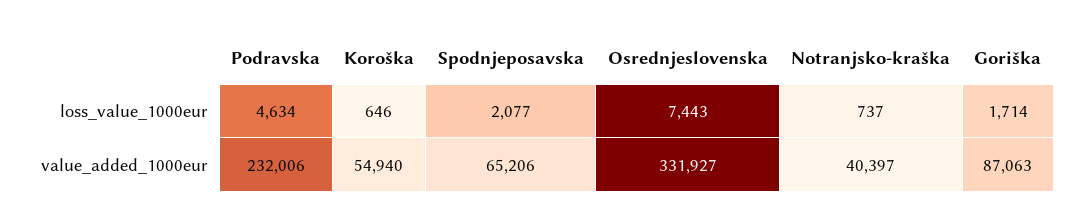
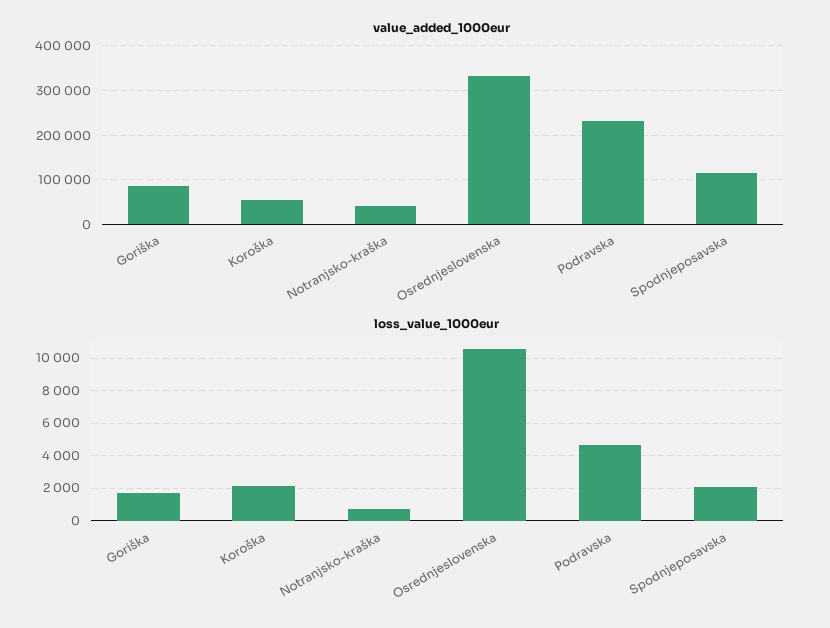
loss_value_1000eur, Koroška: 646 -> 2000
loss_value_1000eur, Osrednjeslovenska: 7443 -> 10500
value_added_1000eur, Spodnjeposavska: 65206 -> 120000

